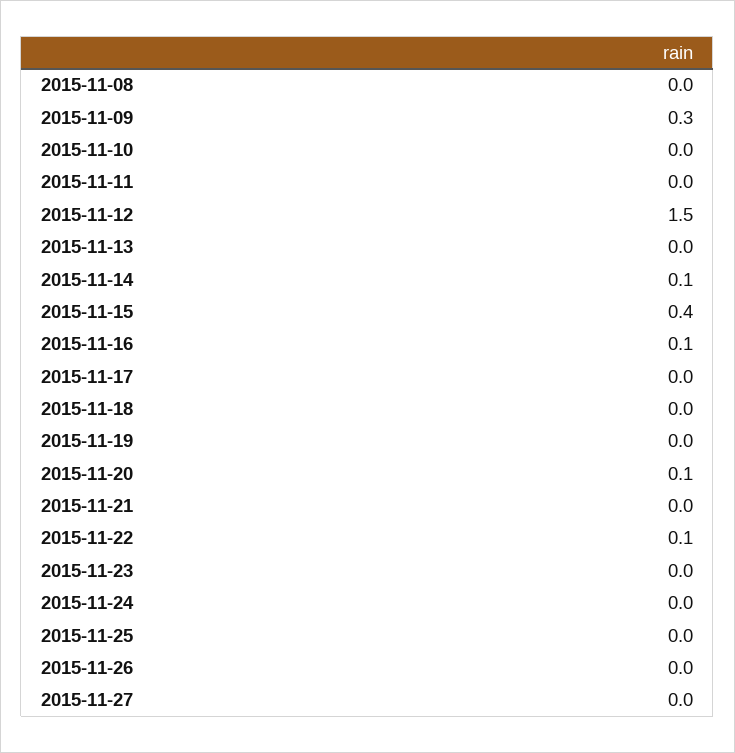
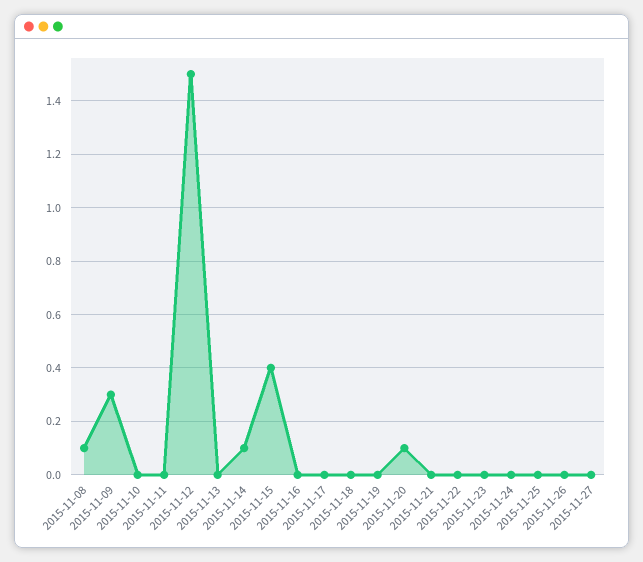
2015-11-08: 0 -> 0.1
2015-11-16: 0.1 -> 0
2015-11-22: 0.1 -> 0

